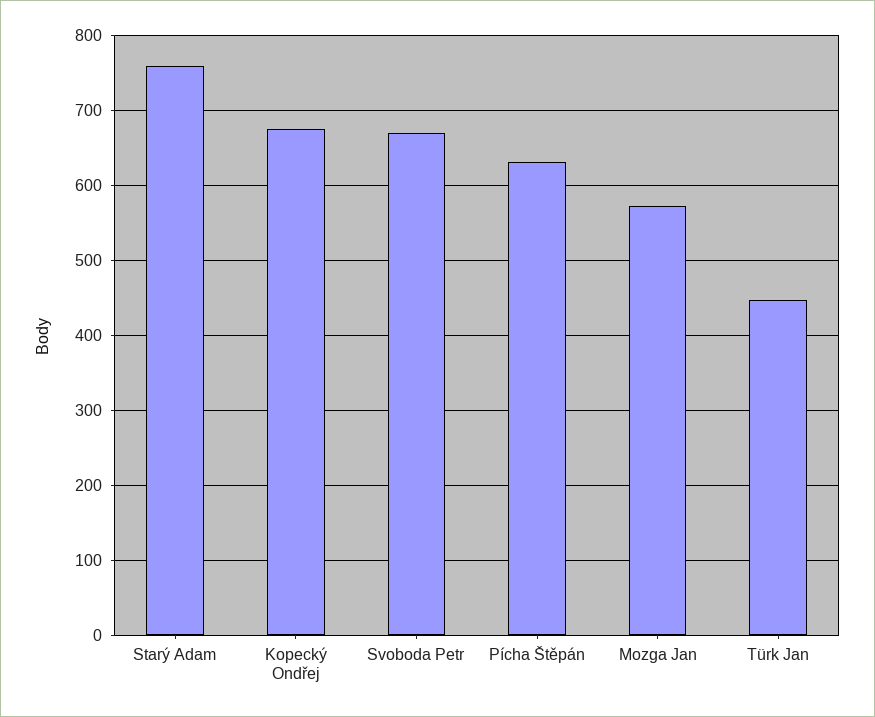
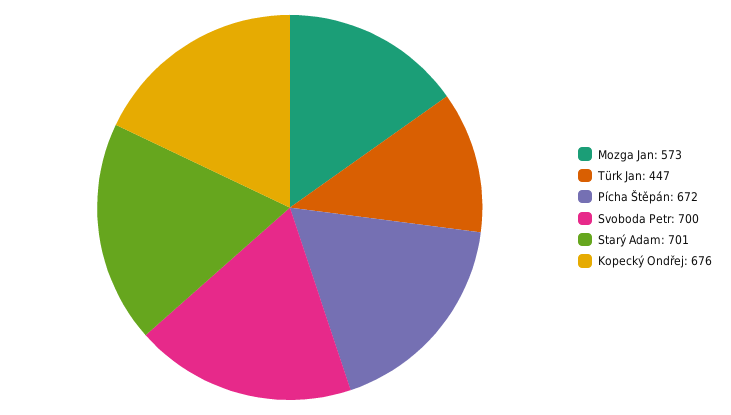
Starý Adam: 760 -> 701
Svoboda Petr: 670 -> 700
Pícha Štěpán: 630 -> 672

